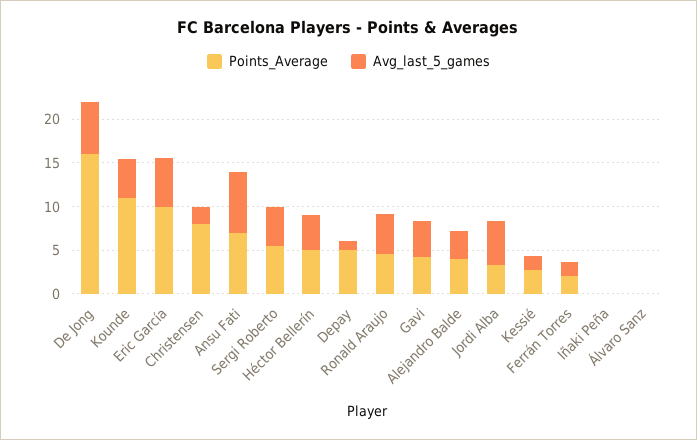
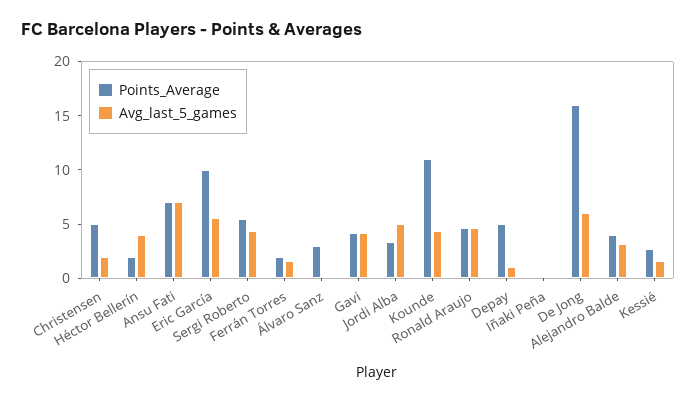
Points_Average, Christensen: 8 -> 5
Points_Average, Héctor Bellerín: 5 -> 2
Points_Average, Álvaro Sanz: 0 -> 3

